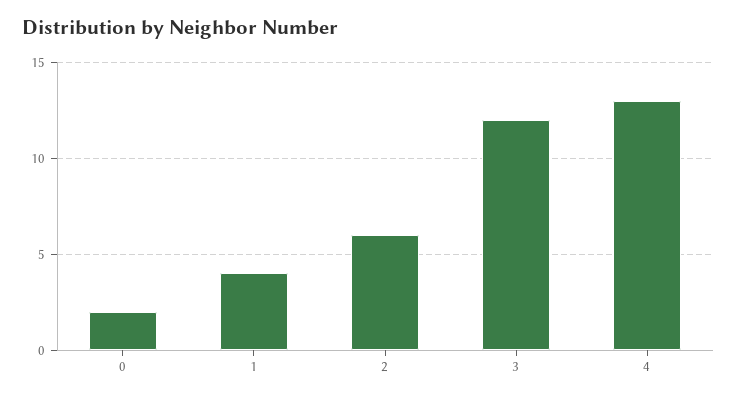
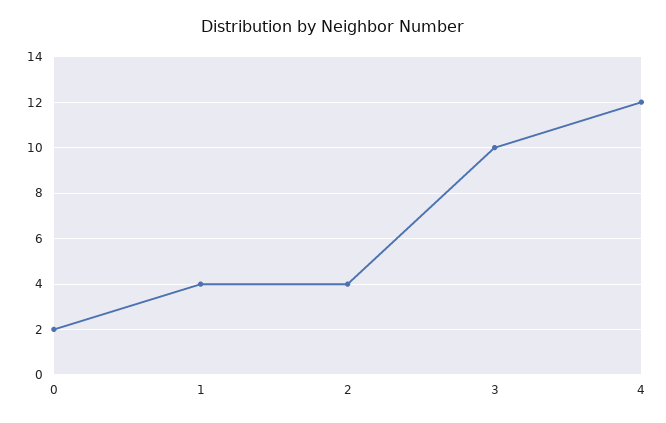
2: 6 -> 4
3: 12 -> 10
4: 13 -> 12

